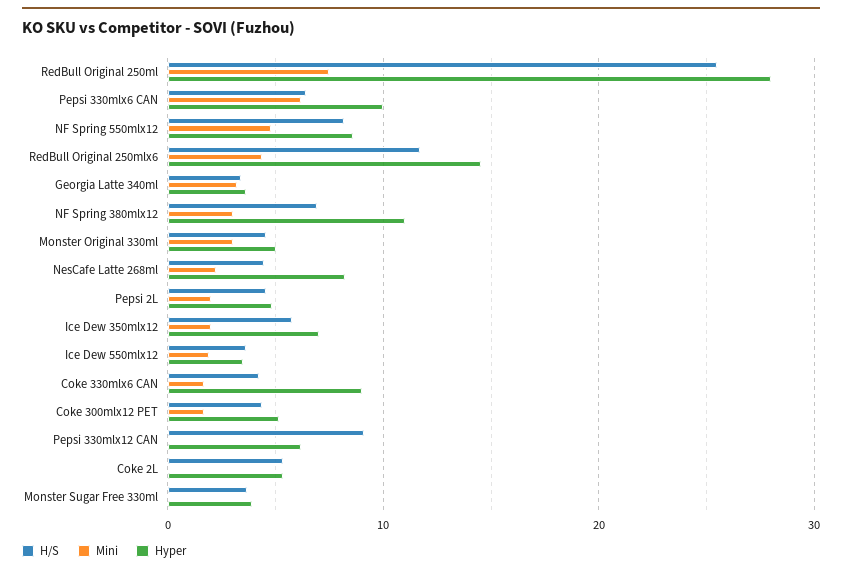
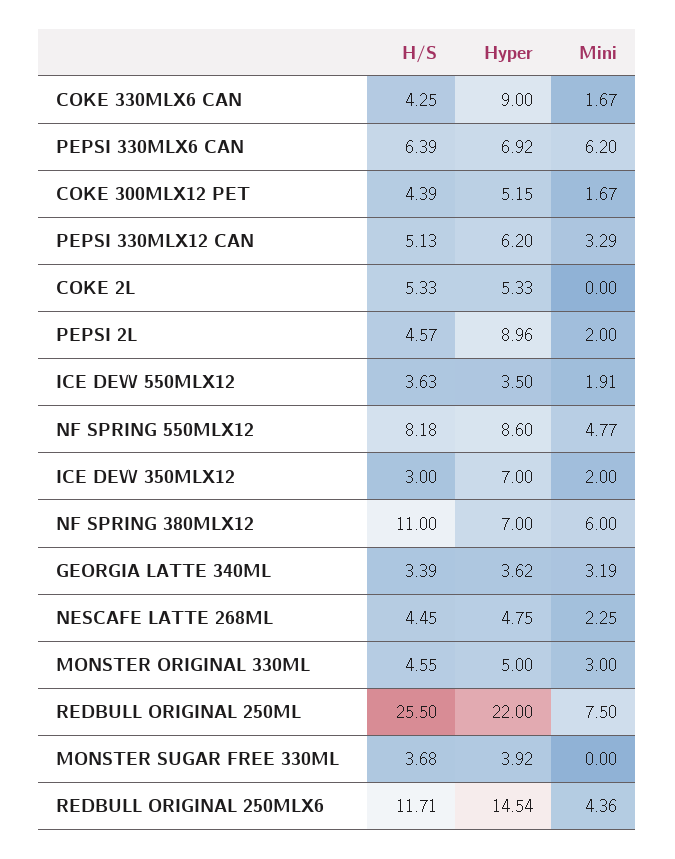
Hyper, RedBull Original 250ml: 28 -> 22
Hyper, Pepsi 330mlx6 CAN: 10 -> 6.92
H/S, NF Spring 380mlx12: 7 -> 11
Mini, NF Spring 380mlx12: 3 -> 6
Hyper, NF Spring 380mlx12: 11 -> 7
Hyper, NesCafe Latte 268ml: 8 -> 4.75
Hyper, Pepsi 2L: 5 -> 8.96
H/S, Ice Dew 350mlx12: 6 -> 3
H/S, Pepsi 330mlx12 CAN: 9 -> 5.13
Mini, Pepsi 330mlx12 CAN: 0 -> 3.29

